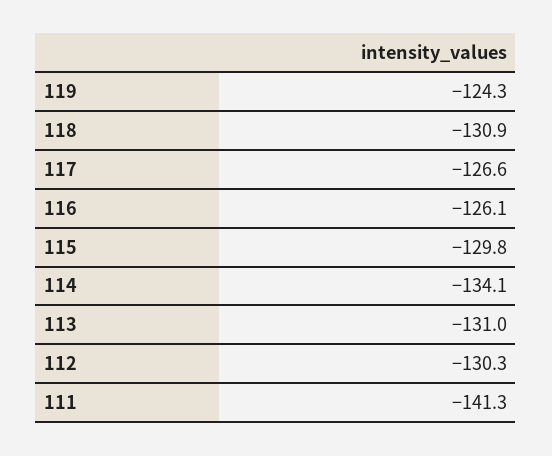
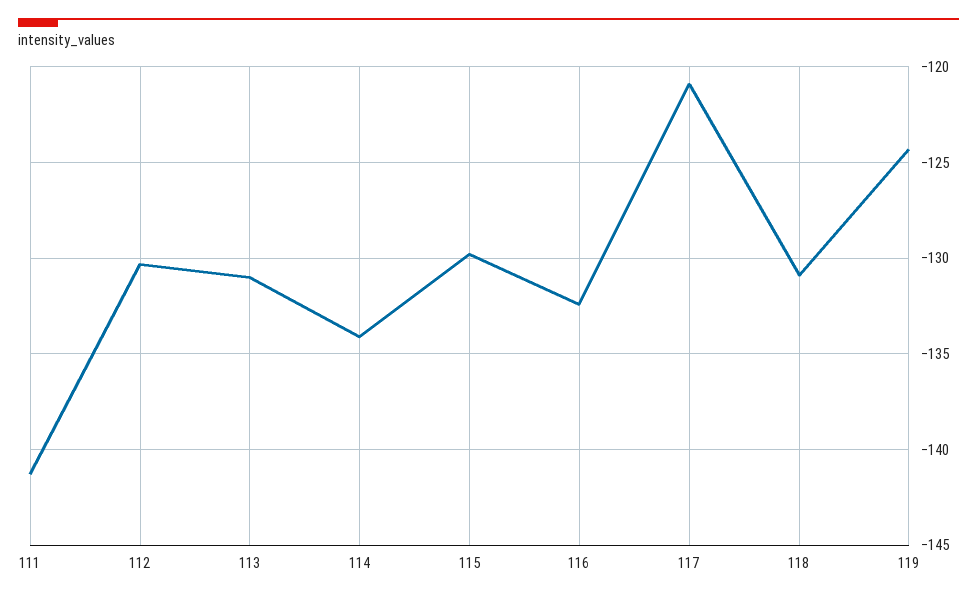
117: -126.6 -> -121
116: -126.1 -> -132.5

